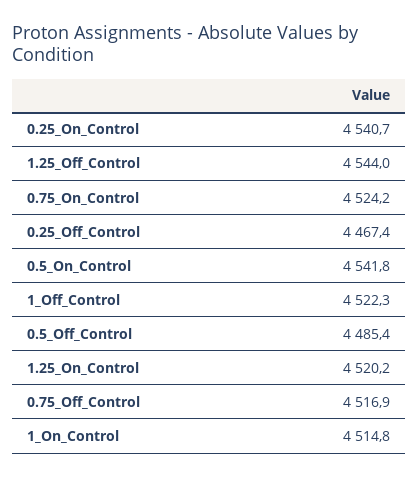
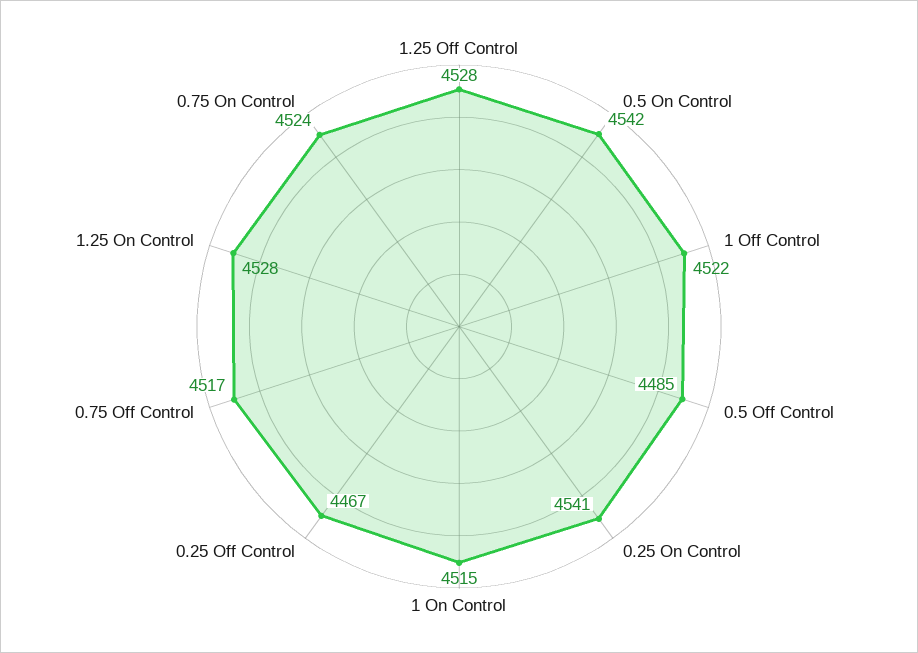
1.25_Off_Control: 4544 -> 4528
1.25_On_Control: 4520.2 -> 4528

